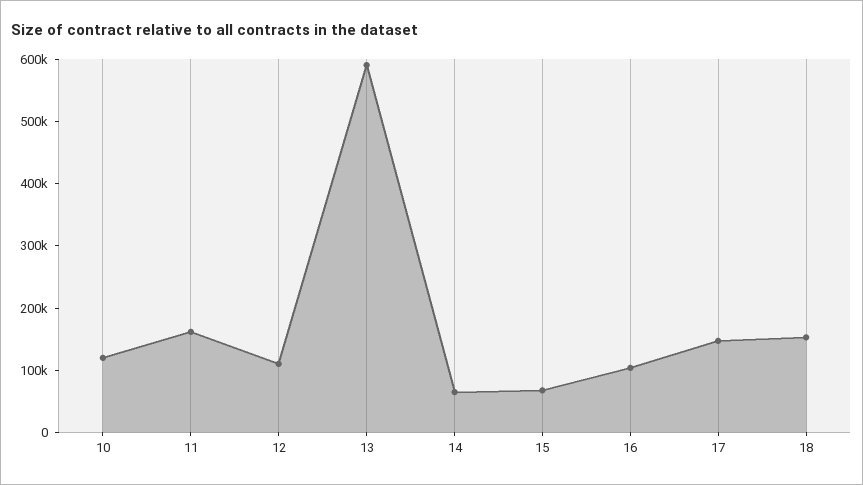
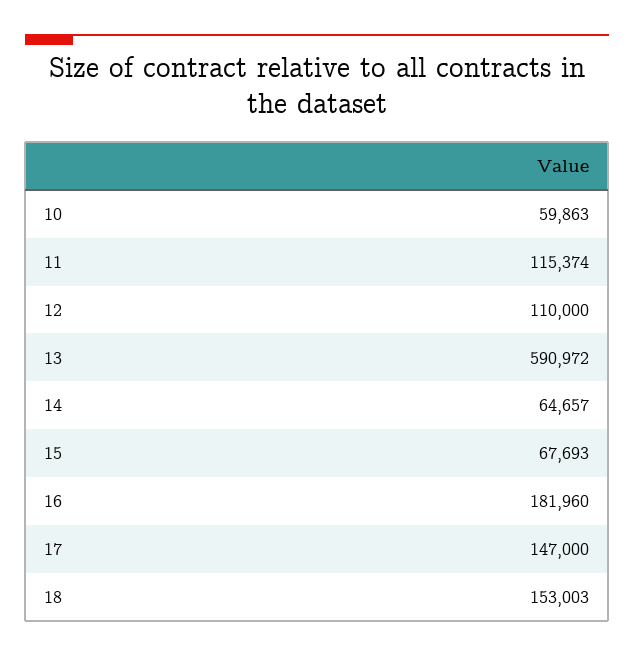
10: 120000 -> 59863
11: 160000 -> 115374
16: 100000 -> 181960

